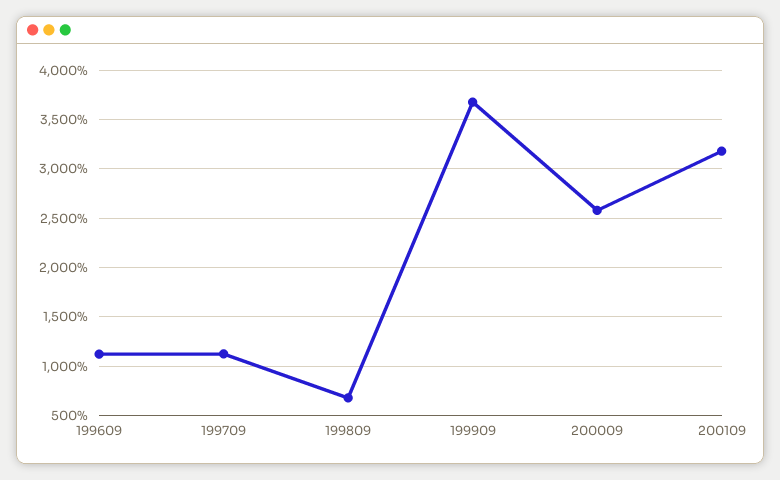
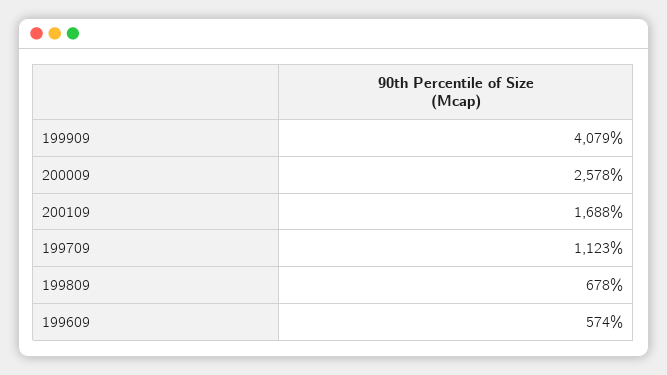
199609: 1100 -> 574
199909: 3700 -> 4079
200109: 3200 -> 1688

